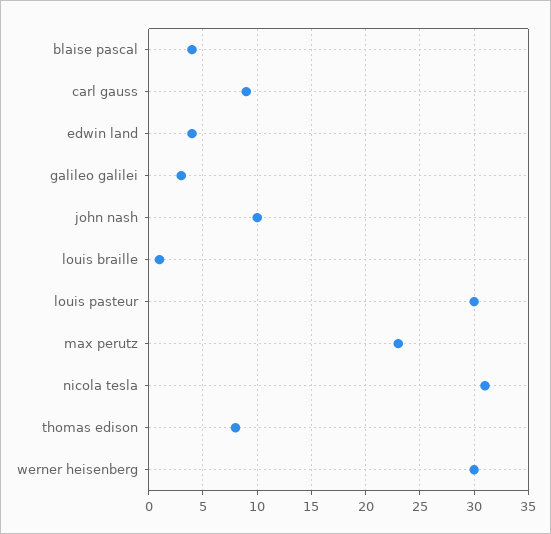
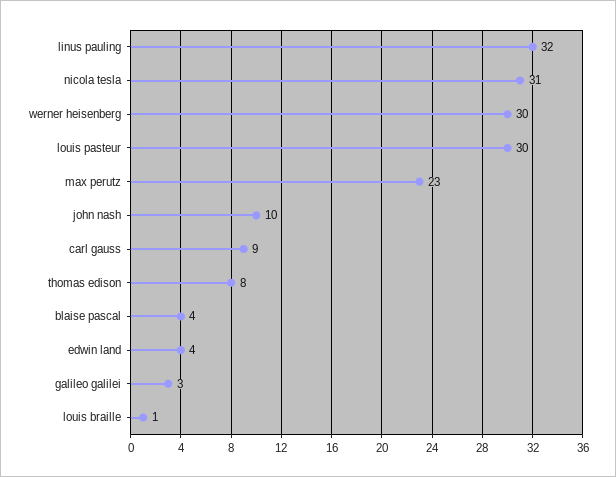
linus pauling: none -> 32

